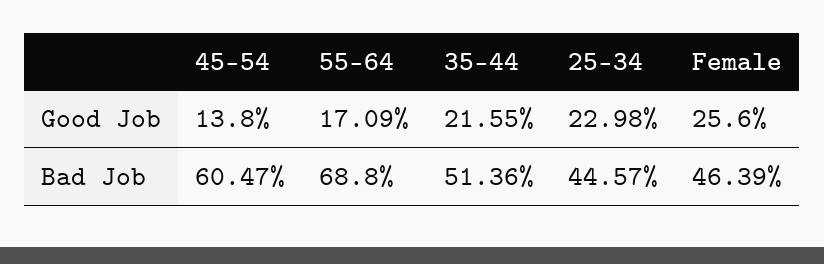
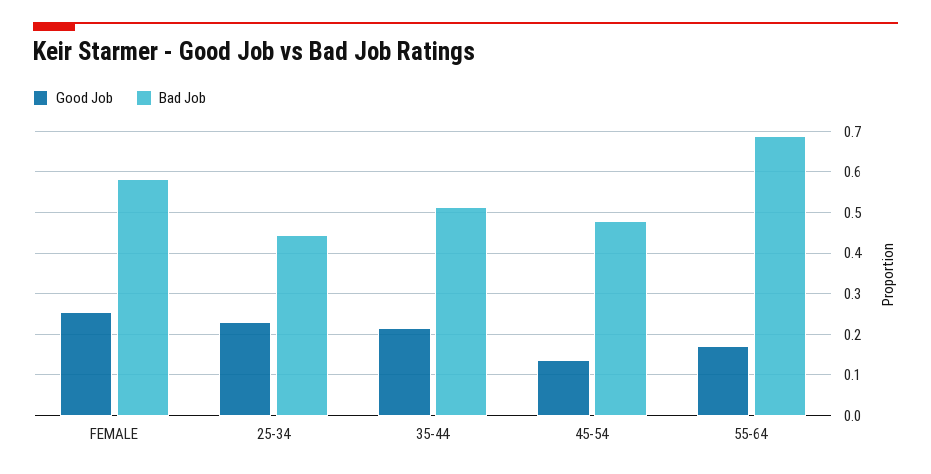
Bad Job, 45-54: 0.6047 -> 0.48
Bad Job, Female: 0.4639 -> 0.58

